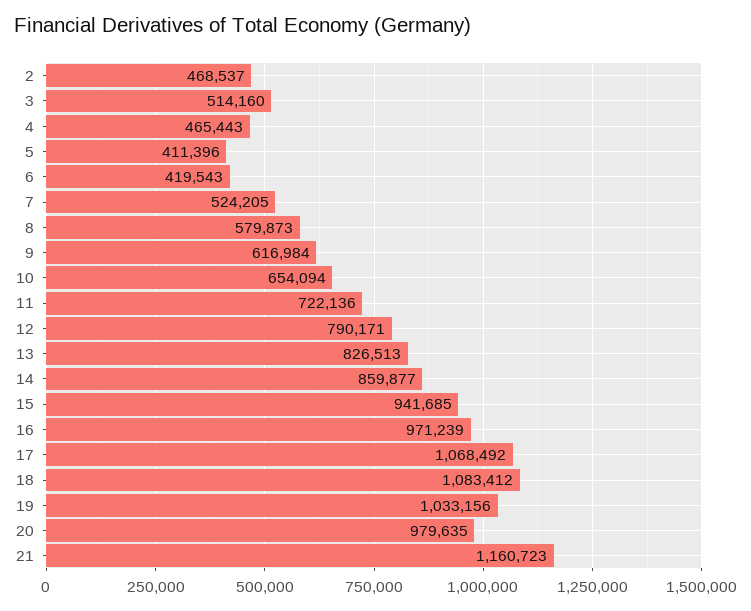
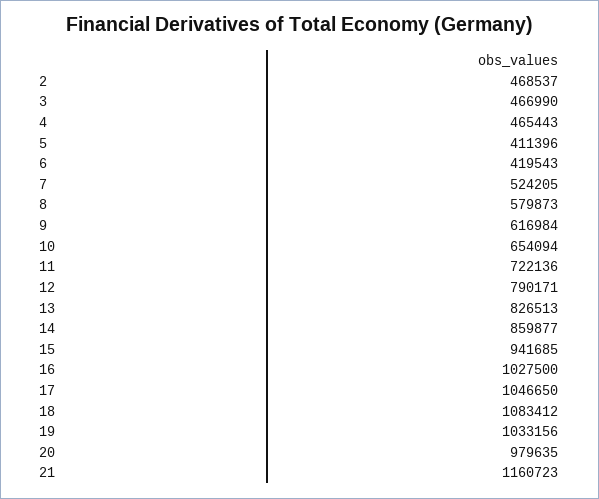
3: 514160 -> 466990
16: 971239 -> 1027500
17: 1068492 -> 1046650

